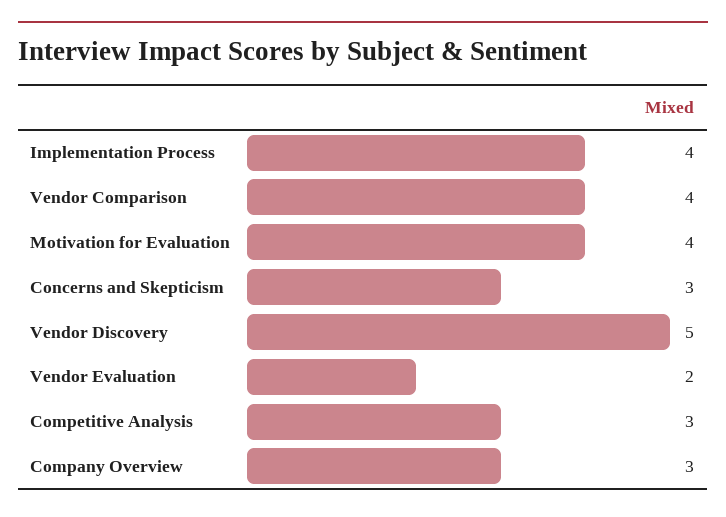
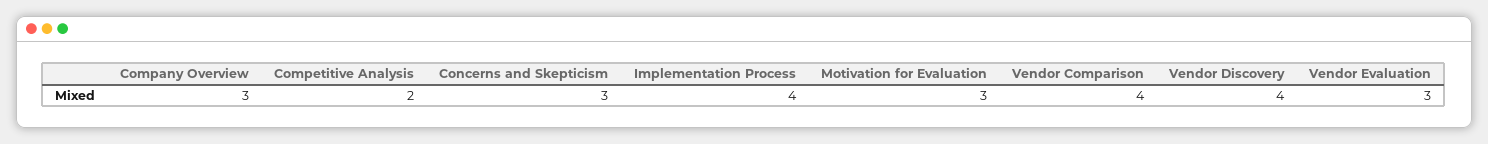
Motivation for Evaluation: 4 -> 3
Vendor Discovery: 5 -> 4
Vendor Evaluation: 2 -> 3
Competitive Analysis: 3 -> 2

